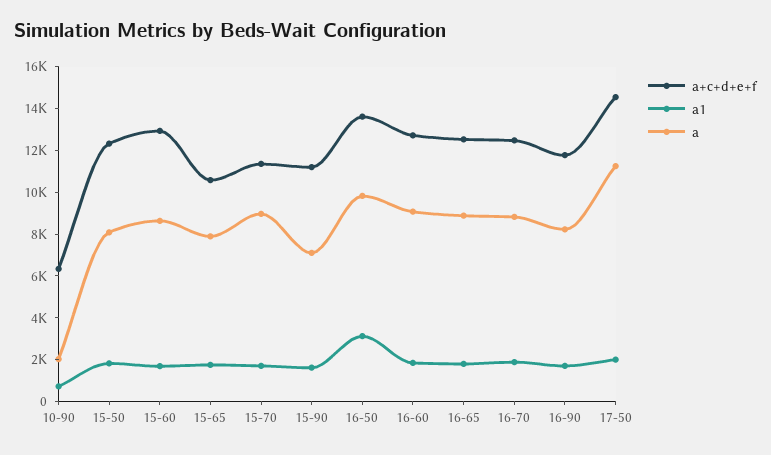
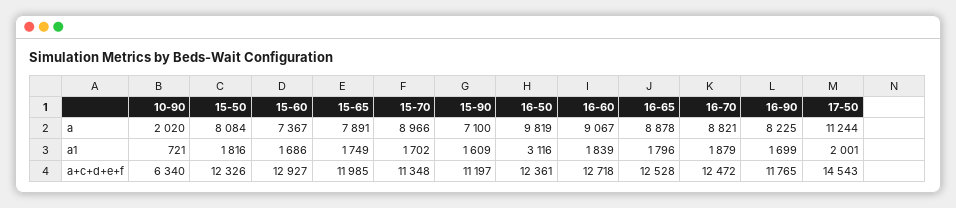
a, 15-60: 8500 -> 7367
a+c+d+e+f, 15-65: 10500 -> 11985
a+c+d+e+f, 16-50: 13500 -> 12361

